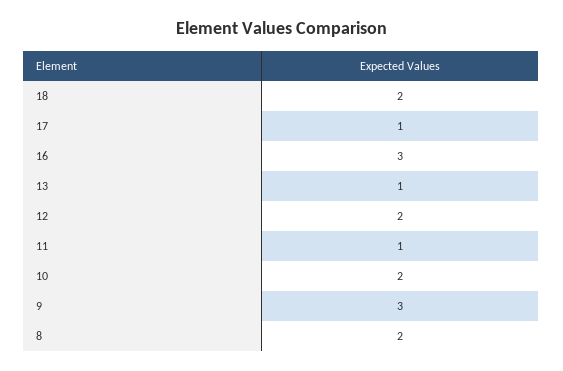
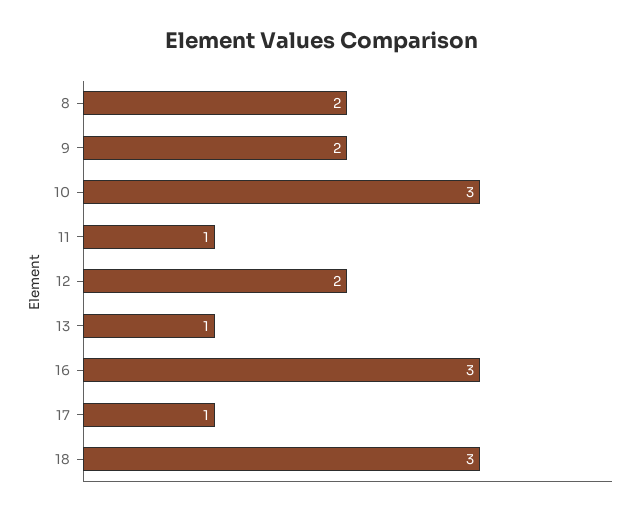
18: 2 -> 3
10: 2 -> 3
9: 3 -> 2

